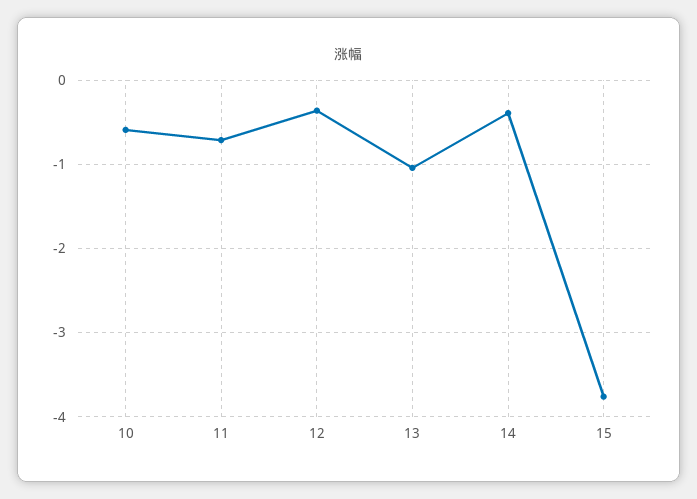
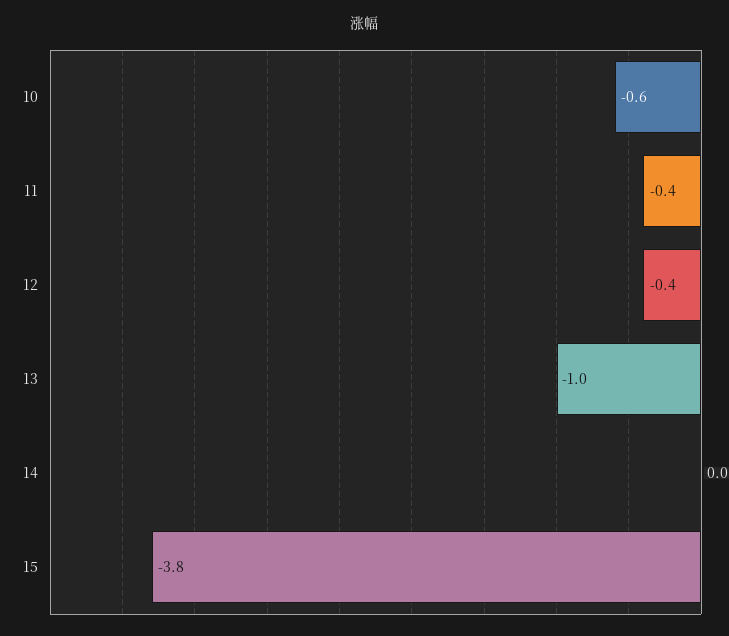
11: -0.7 -> -0.4
14: -0.4 -> 0

